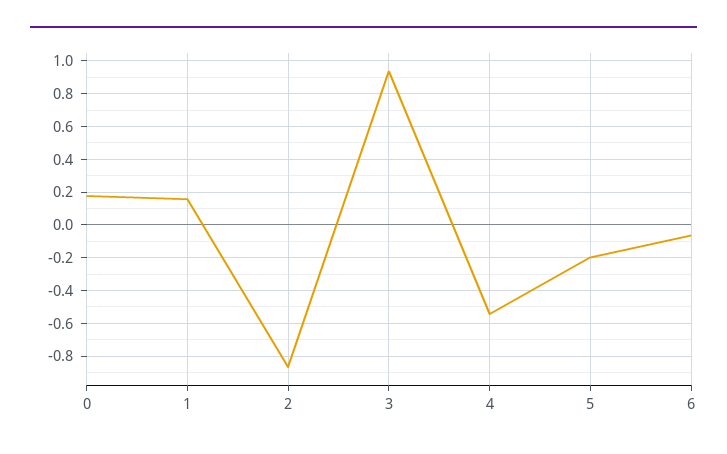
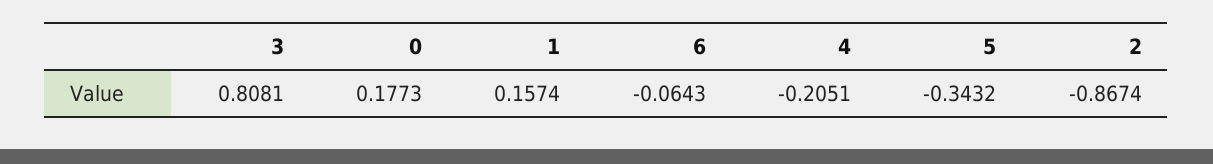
3: 0.95 -> 0.8081
4: -0.55 -> -0.2051
5: -0.2 -> -0.3432

